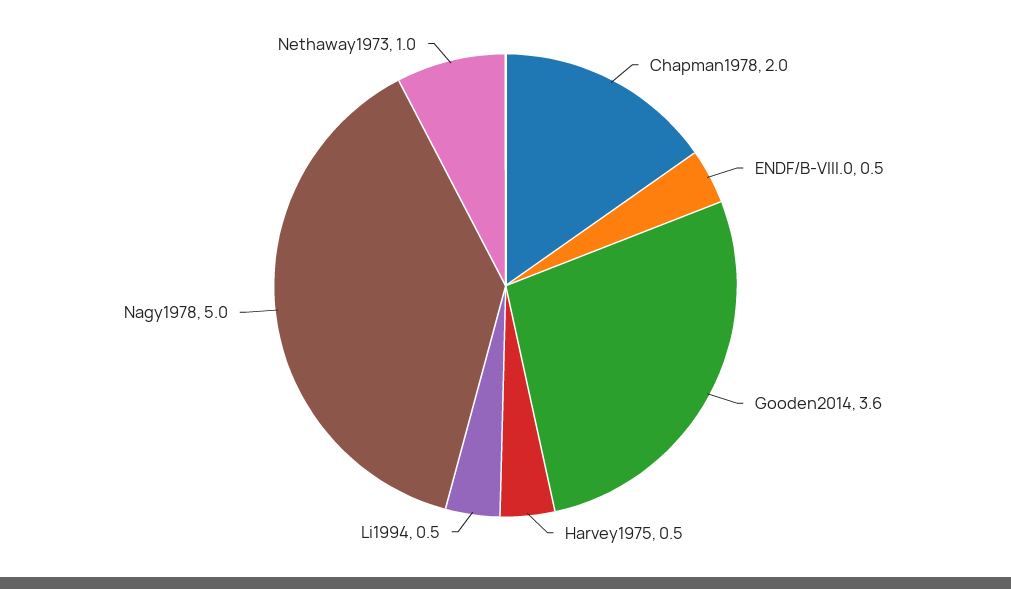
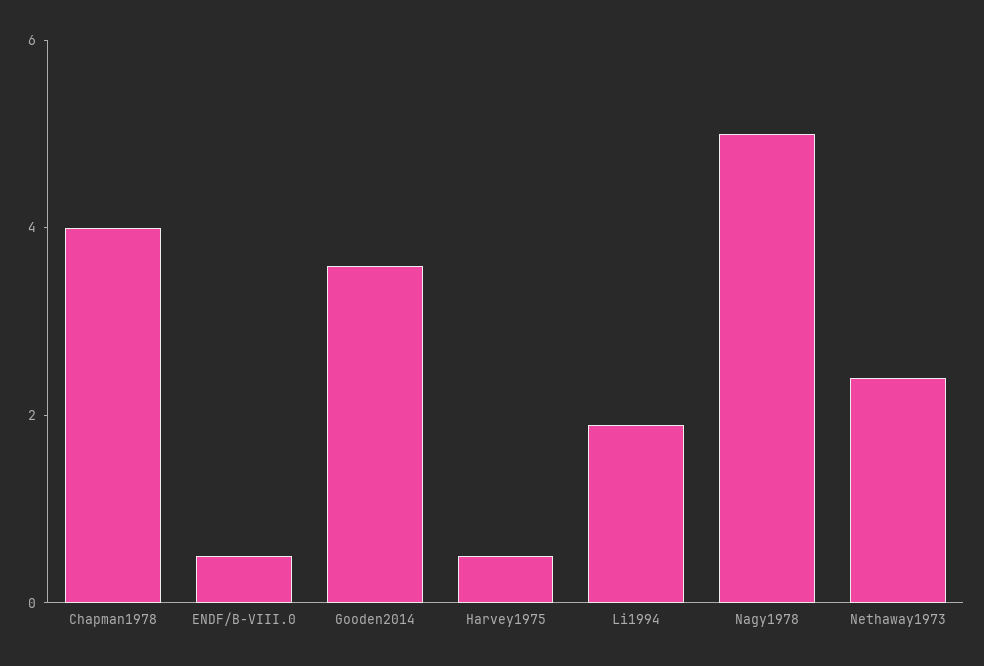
Chapman1978: 2 -> 4
Li1994: 0.5 -> 2
Nethaway1973: 1 -> 2.5

